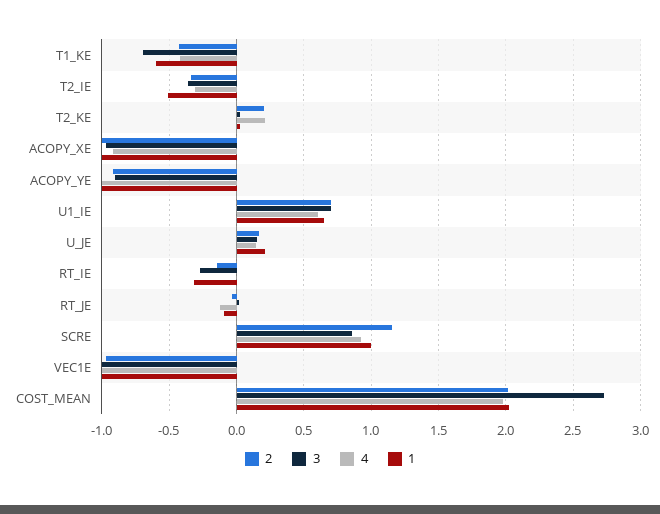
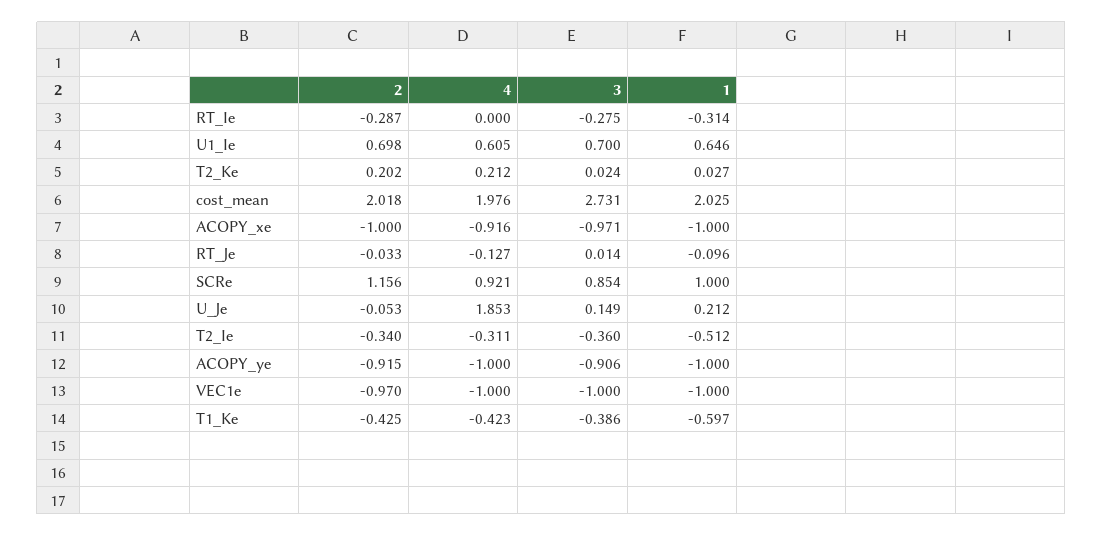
3, T1_KE: -0.7 -> -0.386
2, U_JE: 0.15 -> -0.053
4, U_JE: 0.15 -> 1.853
2, RT_IE: -0.15 -> -0.287

